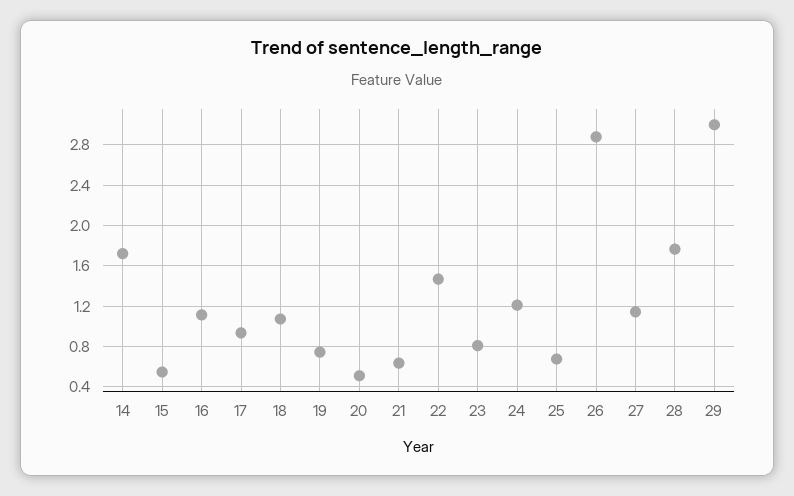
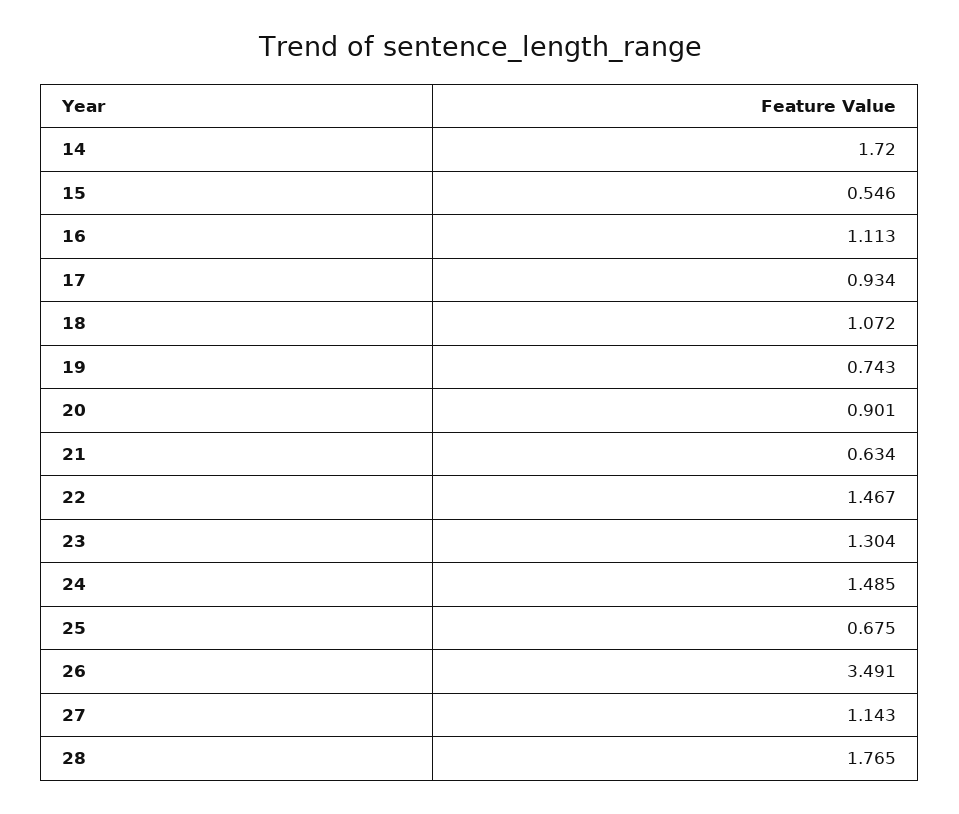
20: 0.5 -> 0.901
23: 0.8 -> 1.304
24: 1.2 -> 1.485
26: 2.9 -> 3.491
29: 3 -> none

